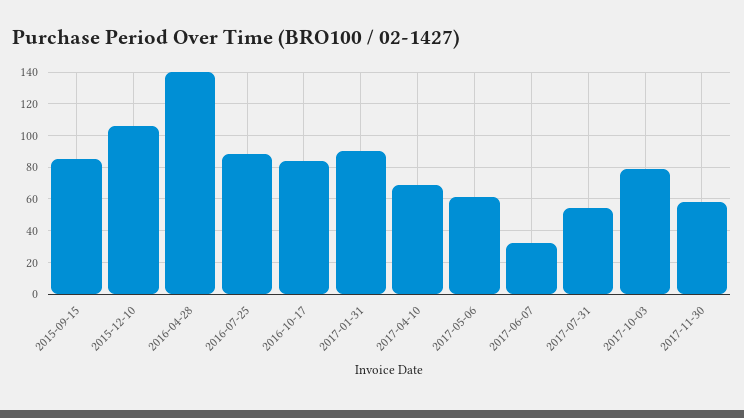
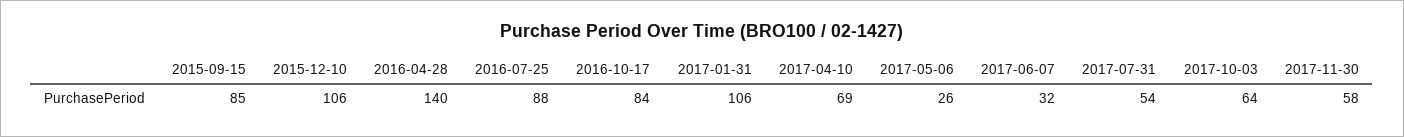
2017-01-31: 90 -> 106
2017-05-06: 60 -> 26
2017-10-03: 80 -> 64

